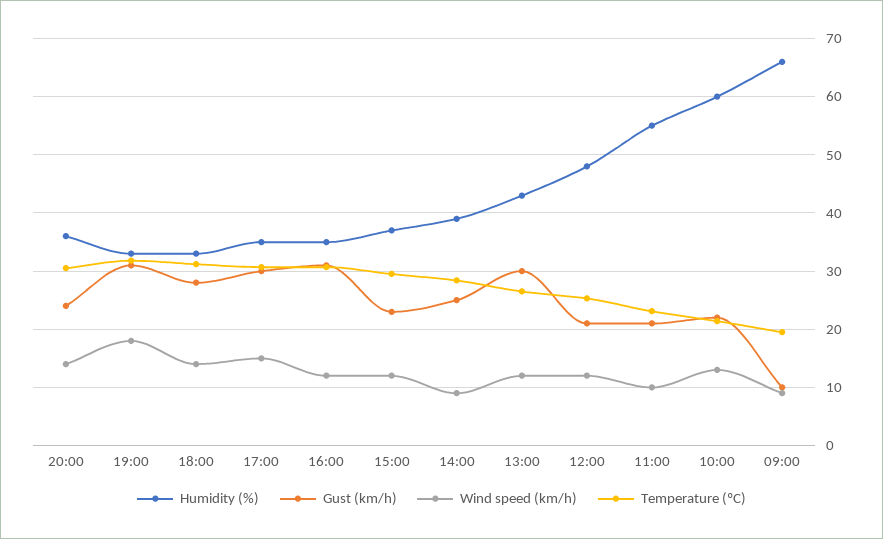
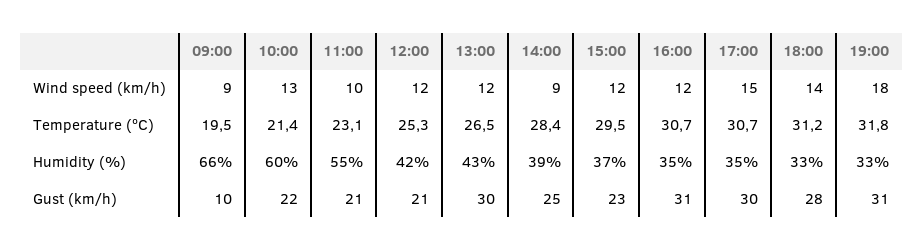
Humidity (%), 20:00: 36 -> none
Gust (km/h), 20:00: 24 -> none
Wind speed (km/h), 20:00: 14 -> none
Temperature (ºC), 20:00: 30 -> none
Humidity (%), 12:00: 48 -> 42

